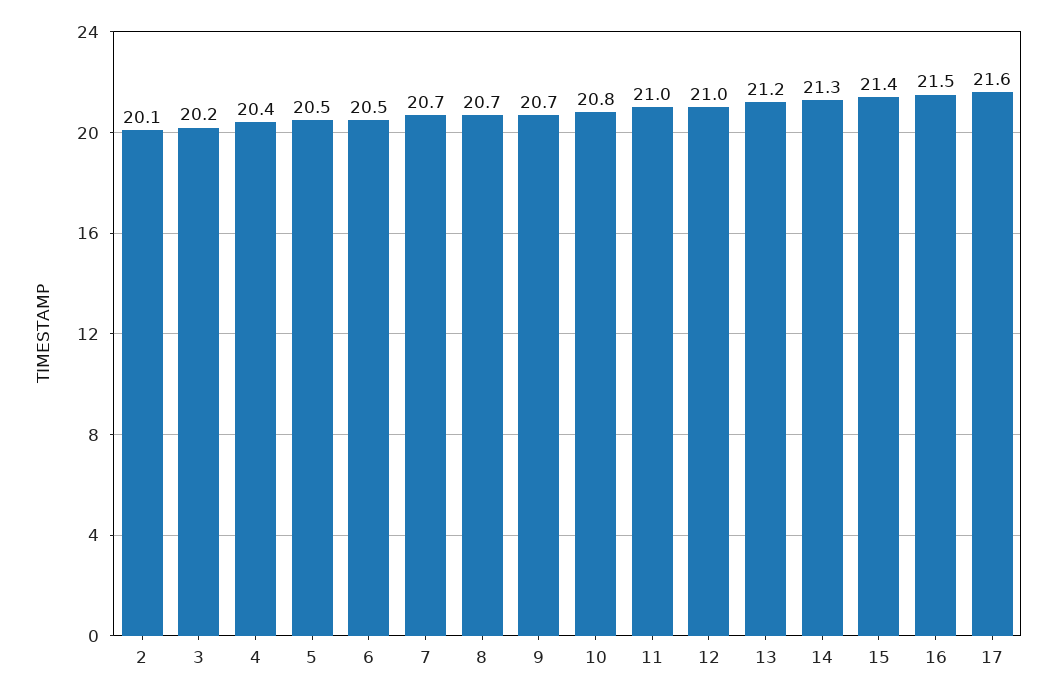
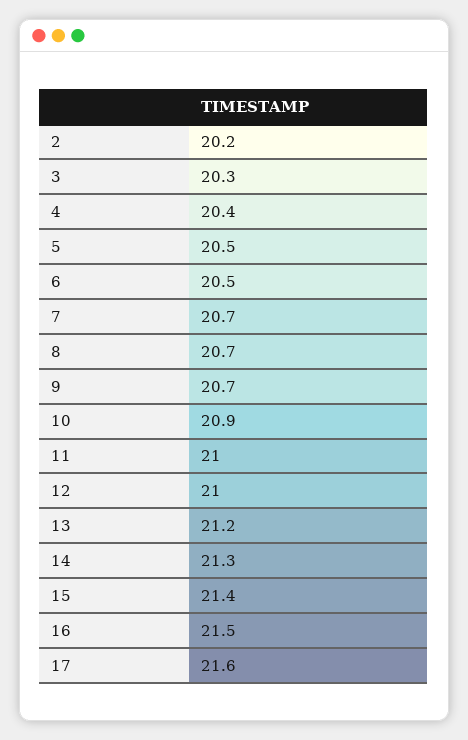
2: 20.1 -> 20.2
3: 20.2 -> 20.3
10: 20.8 -> 20.9

